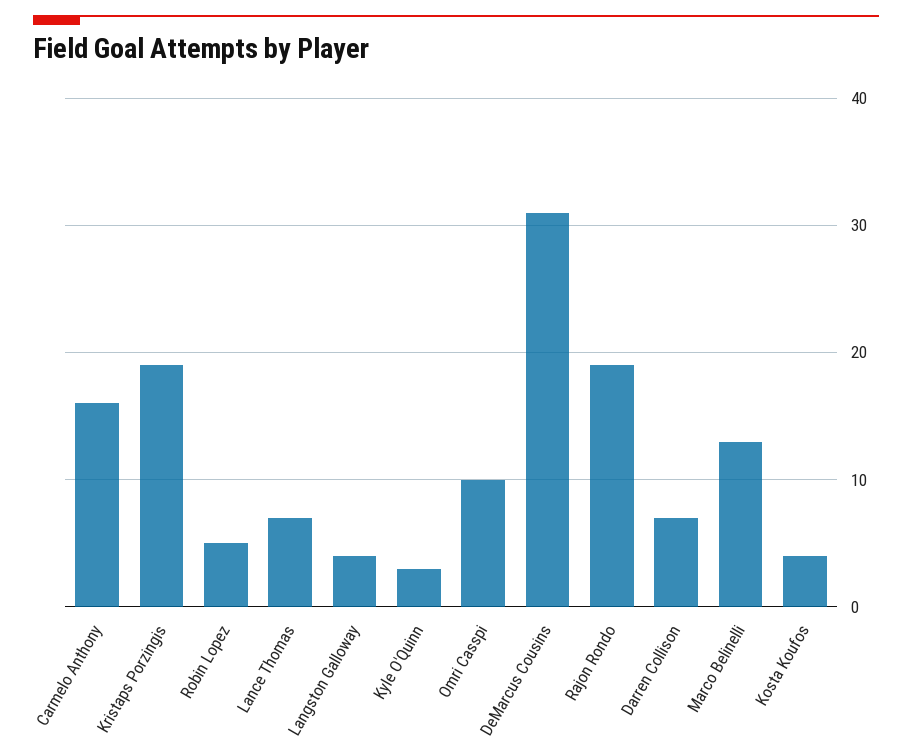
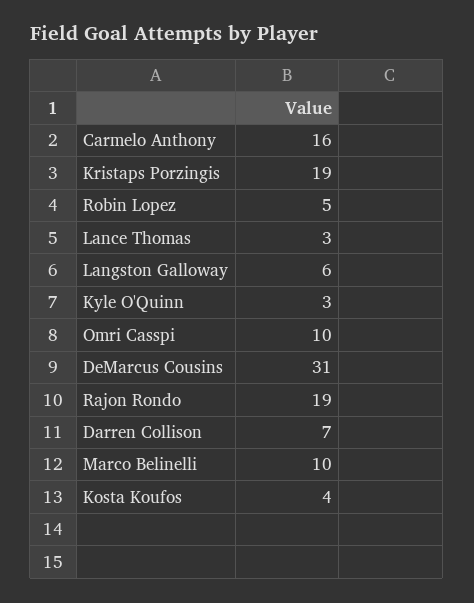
Lance Thomas: 7 -> 3
Langston Galloway: 4 -> 6
Marco Belinelli: 13 -> 10

